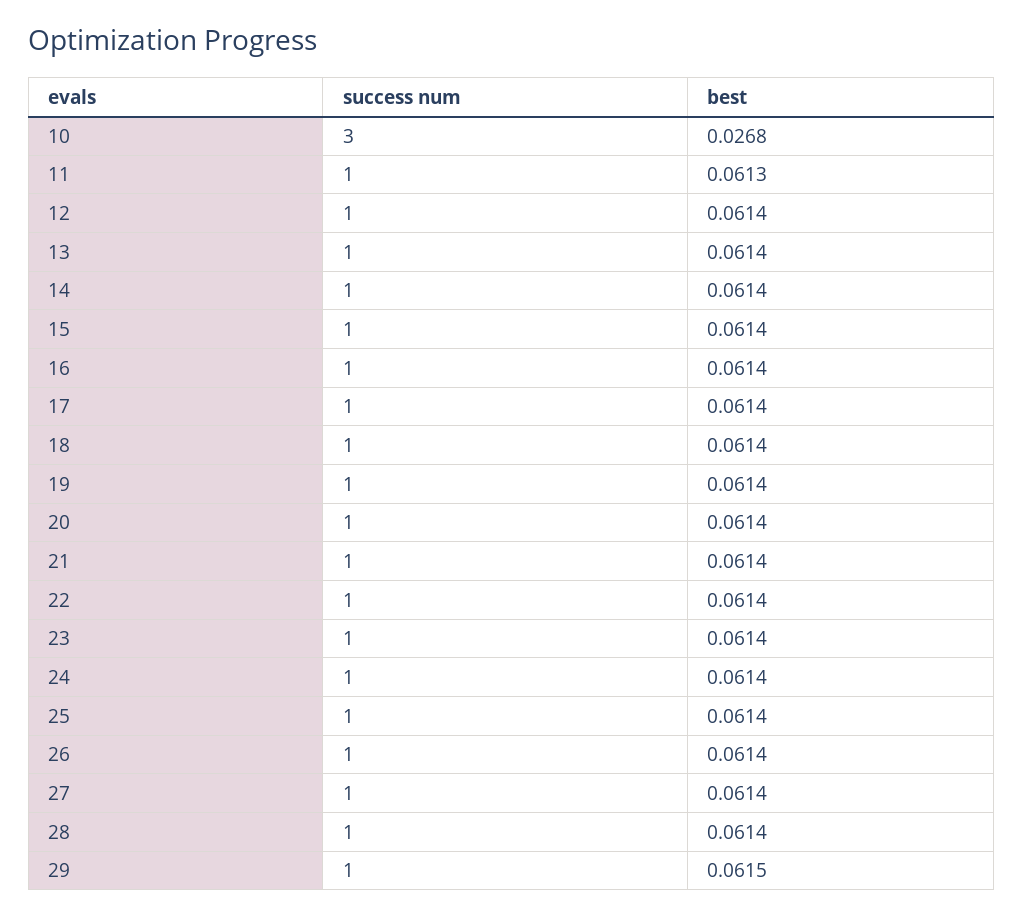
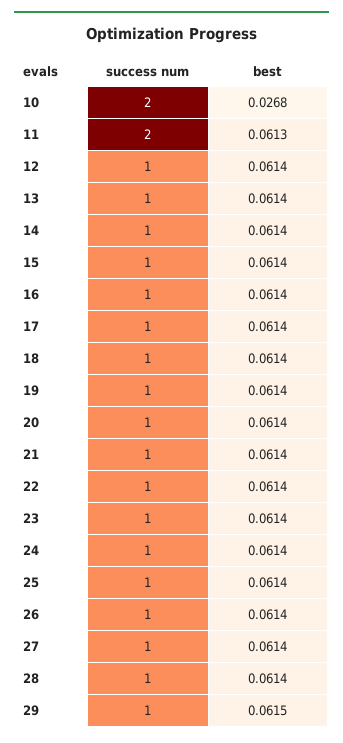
success num, 10: 3 -> 2
success num, 11: 1 -> 2

